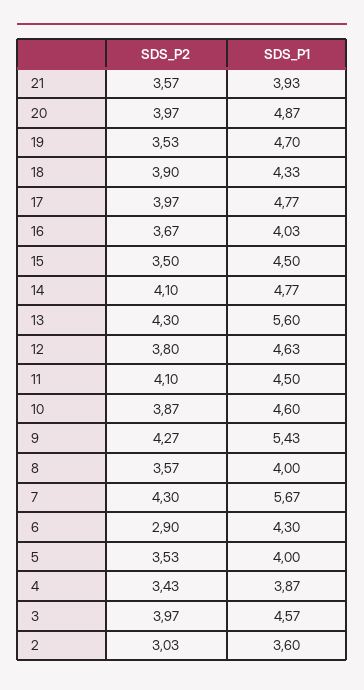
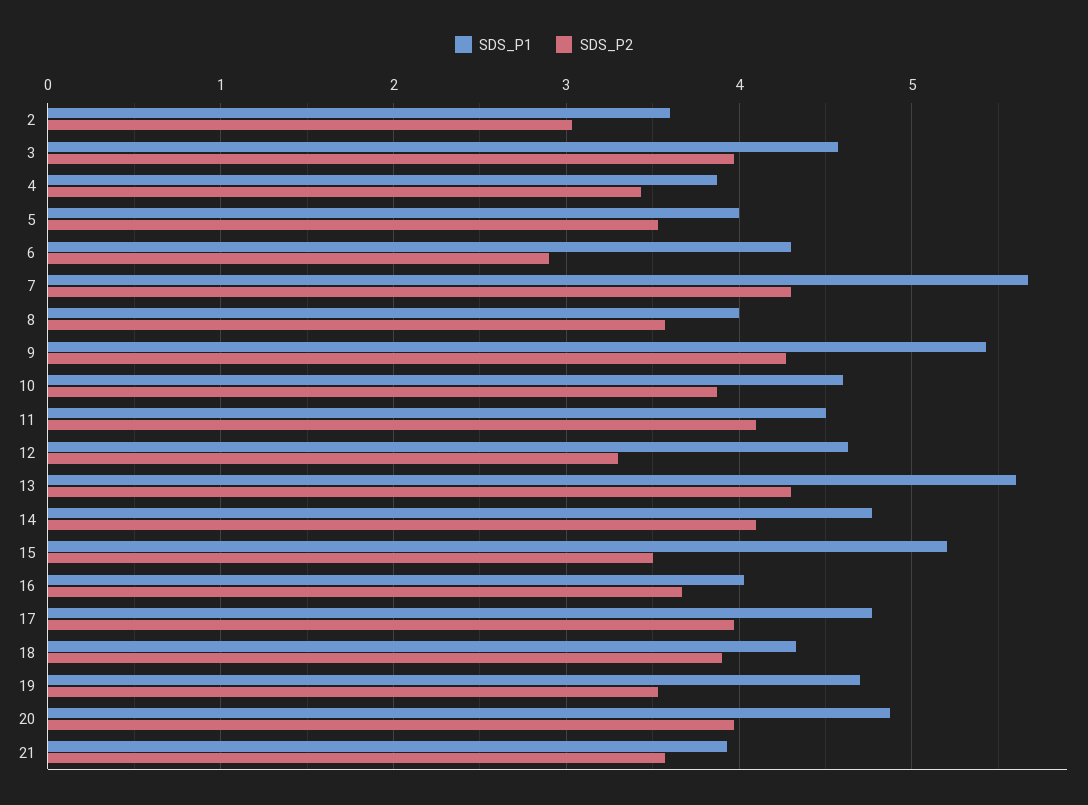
SDS_P1, 15: 4.5 -> 5.2
SDS_P2, 12: 3.8 -> 3.3

